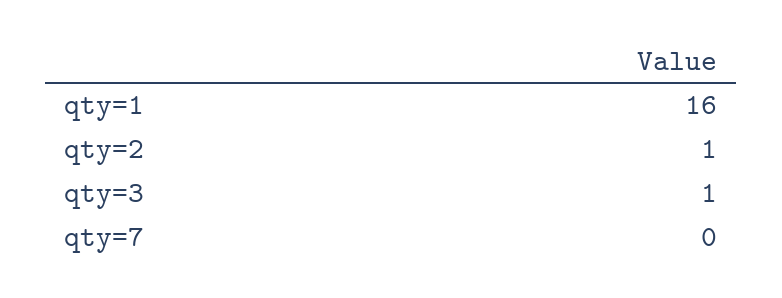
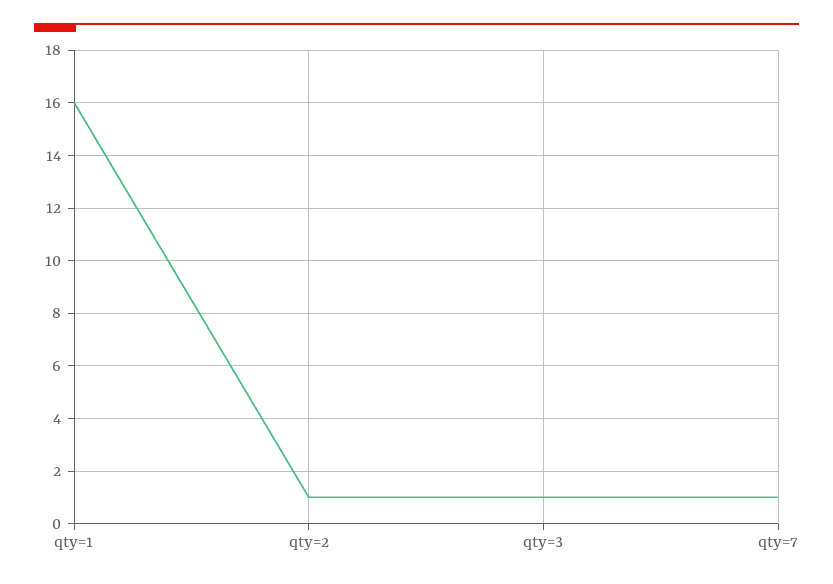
qty=7: 0 -> 1

